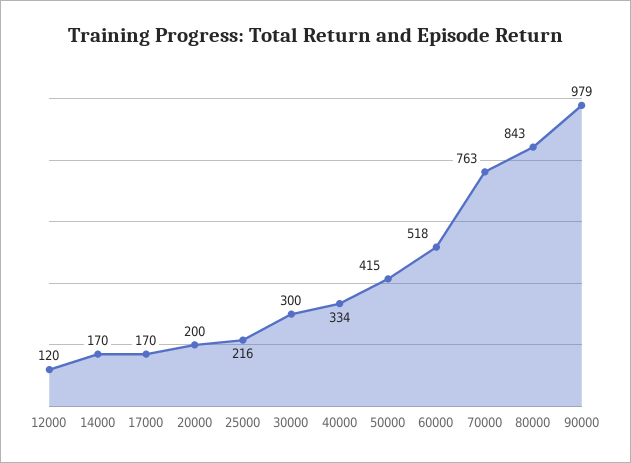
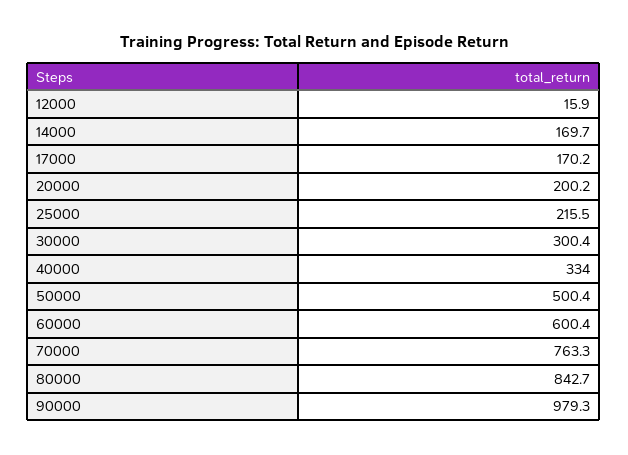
12000: 120 -> 15.9
50000: 415 -> 500.4
60000: 518 -> 600.4

